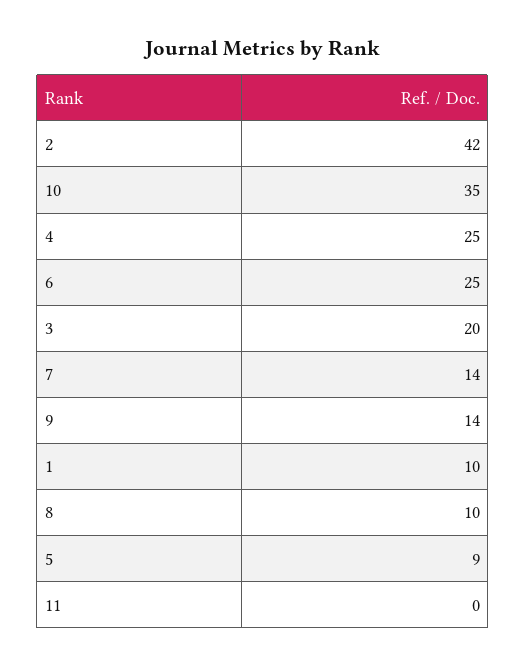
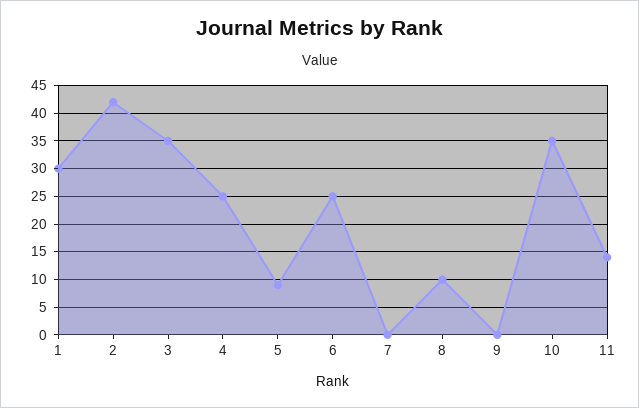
3: 20 -> 35
7: 14 -> 0
9: 14 -> 0
1: 10 -> 30
11: 0 -> 15

